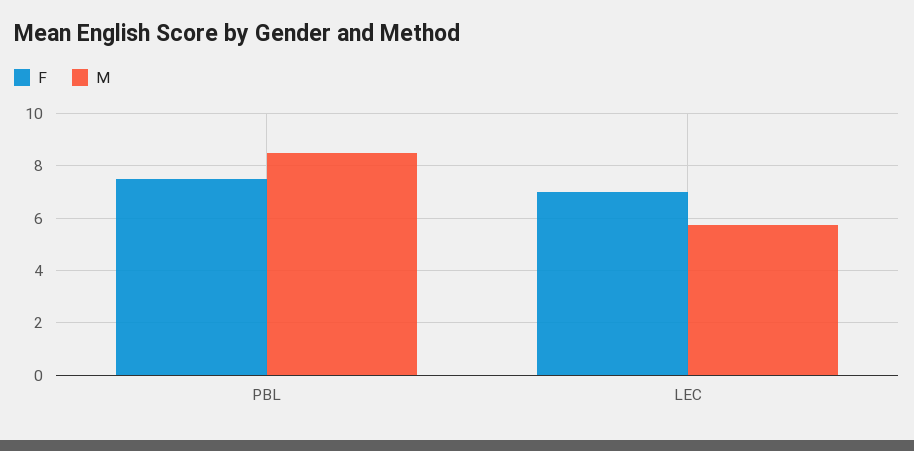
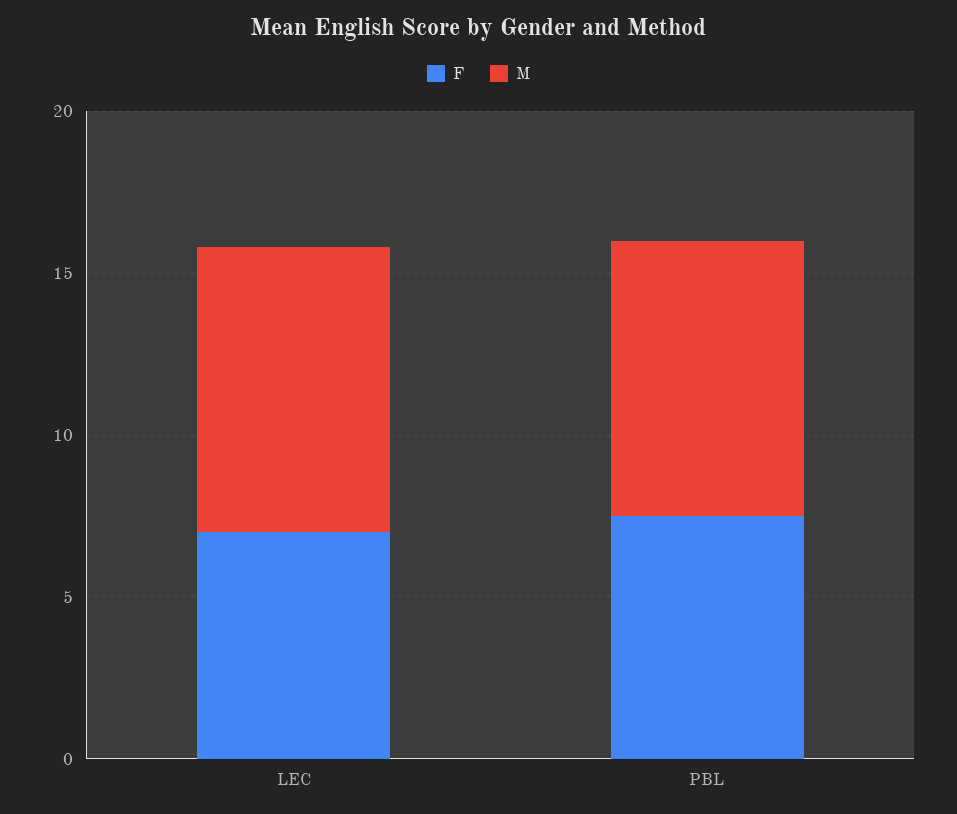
M, LEC: 5.75 -> 9

